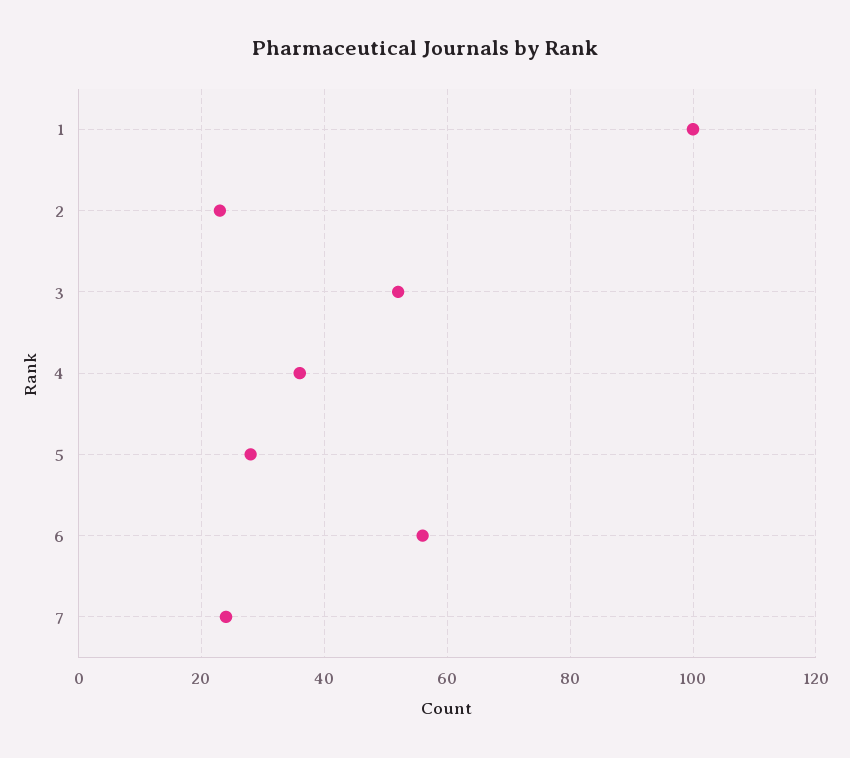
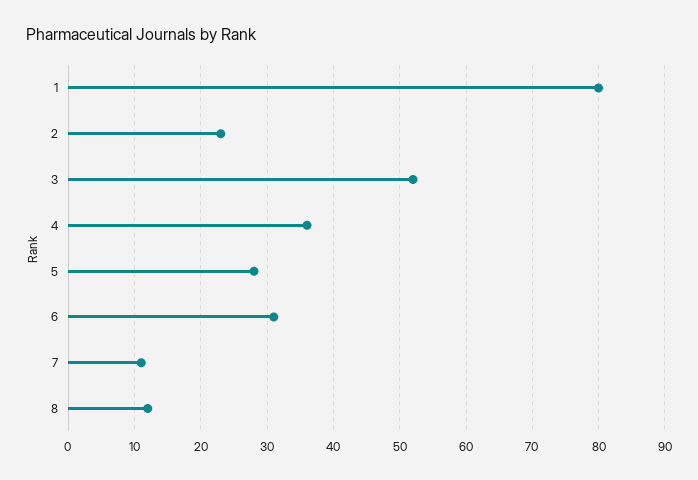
1: 100 -> 80
6: 55 -> 31
7: 25 -> 11
8: none -> 12

